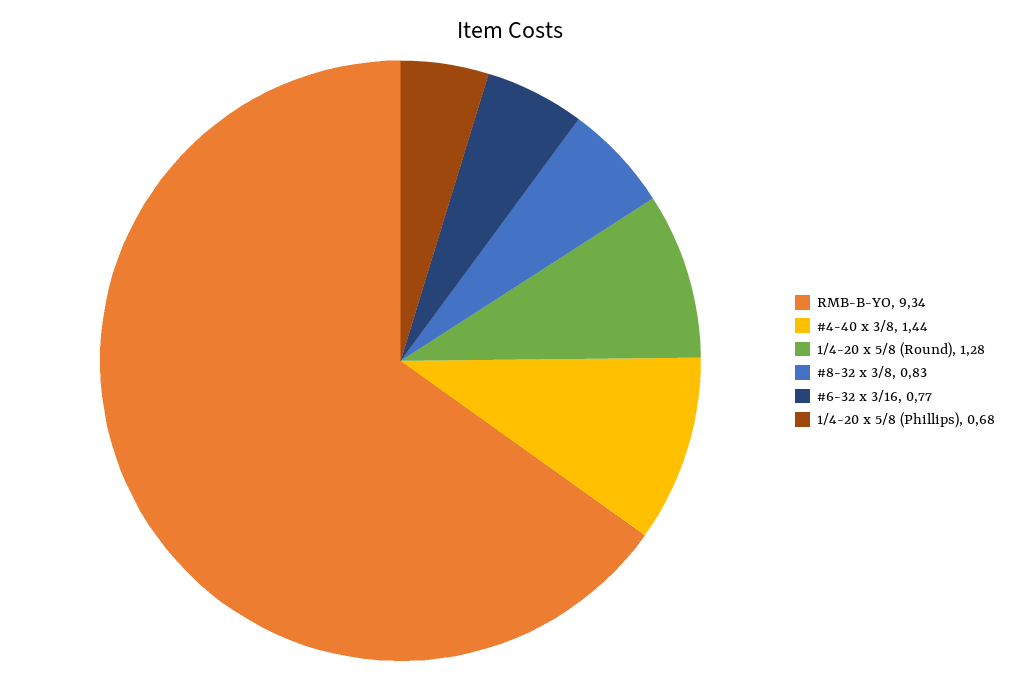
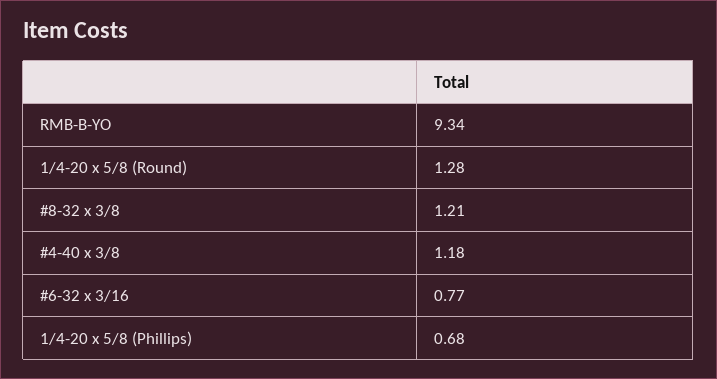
#4-40 x 3/8: 1.44 -> 1.18
#8-32 x 3/8: 0.83 -> 1.21

